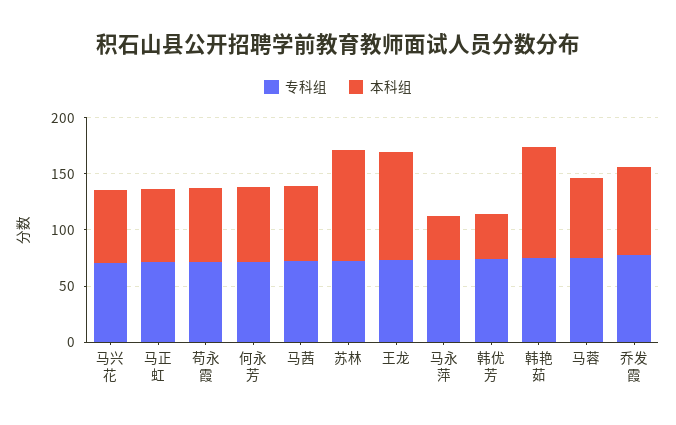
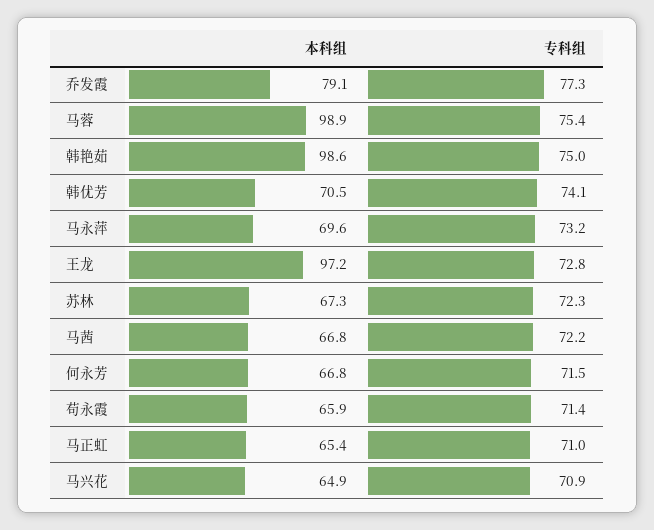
本科组, 苏林: 100 -> 67.3
本科组, 马永萍: 40 -> 69.6
本科组, 韩优芳: 40 -> 70.5
本科组, 马蓉: 70 -> 98.9

